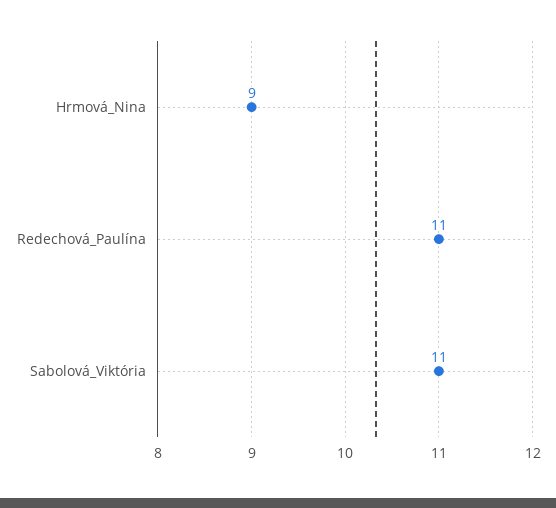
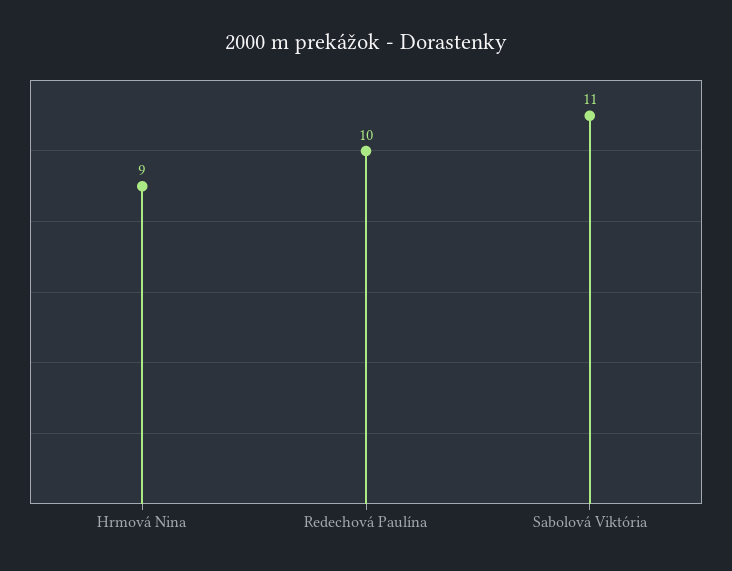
Redechová_Paulína: 11 -> 10

